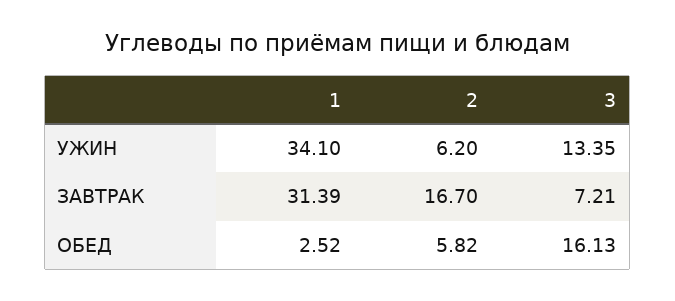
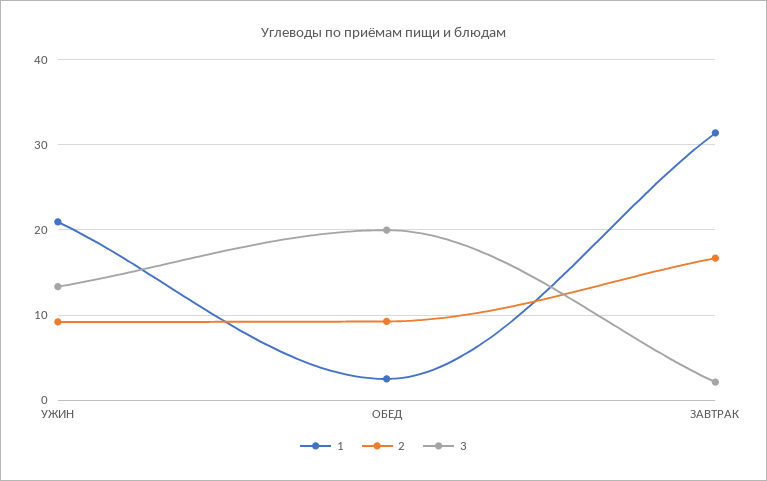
1, УЖИН: 34.1 -> 21
2, УЖИН: 6.2 -> 9
3, ЗАВТРАК: 7.21 -> 2
2, ОБЕД: 5.82 -> 9
3, ОБЕД: 16.13 -> 20

